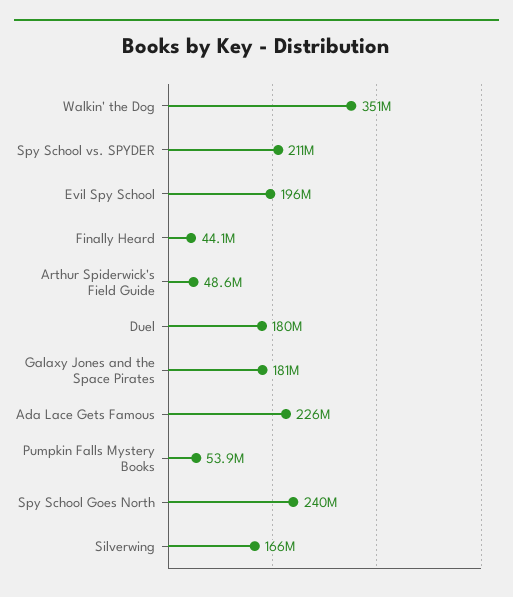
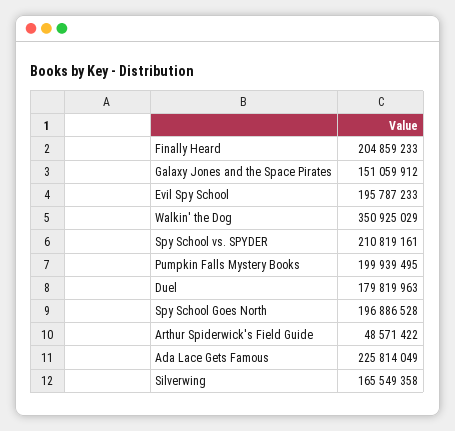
Finally Heard: 44100000 -> 204859233
Galaxy Jones and the Space Pirates: 181000000 -> 151059912
Pumpkin Falls Mystery Books: 53900000 -> 199939495
Spy School Goes North: 240000000 -> 196886528

